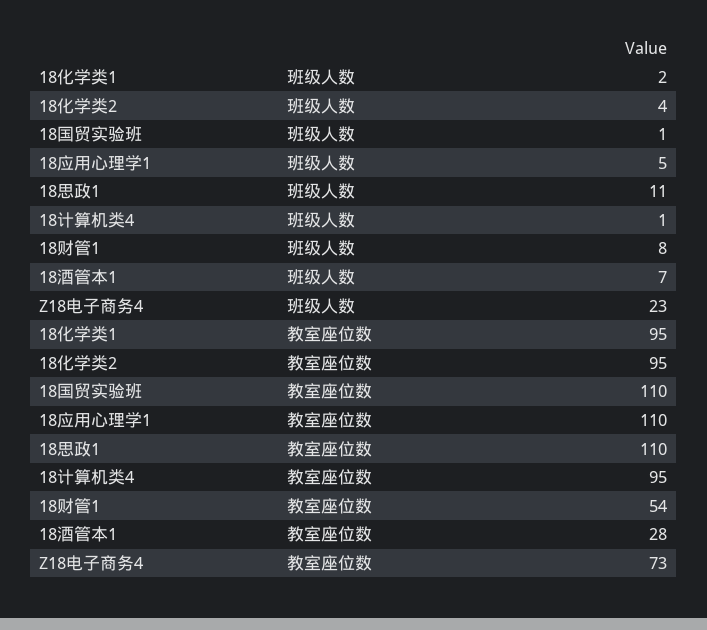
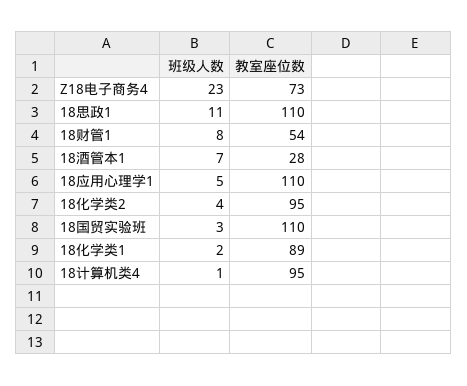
18国贸实验班, 班级人数: 1 -> 3
18化学类1, 教室座位数: 95 -> 89

